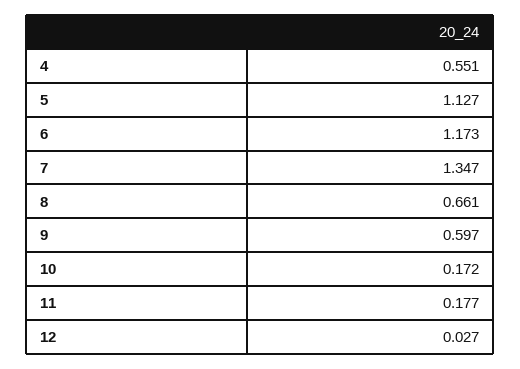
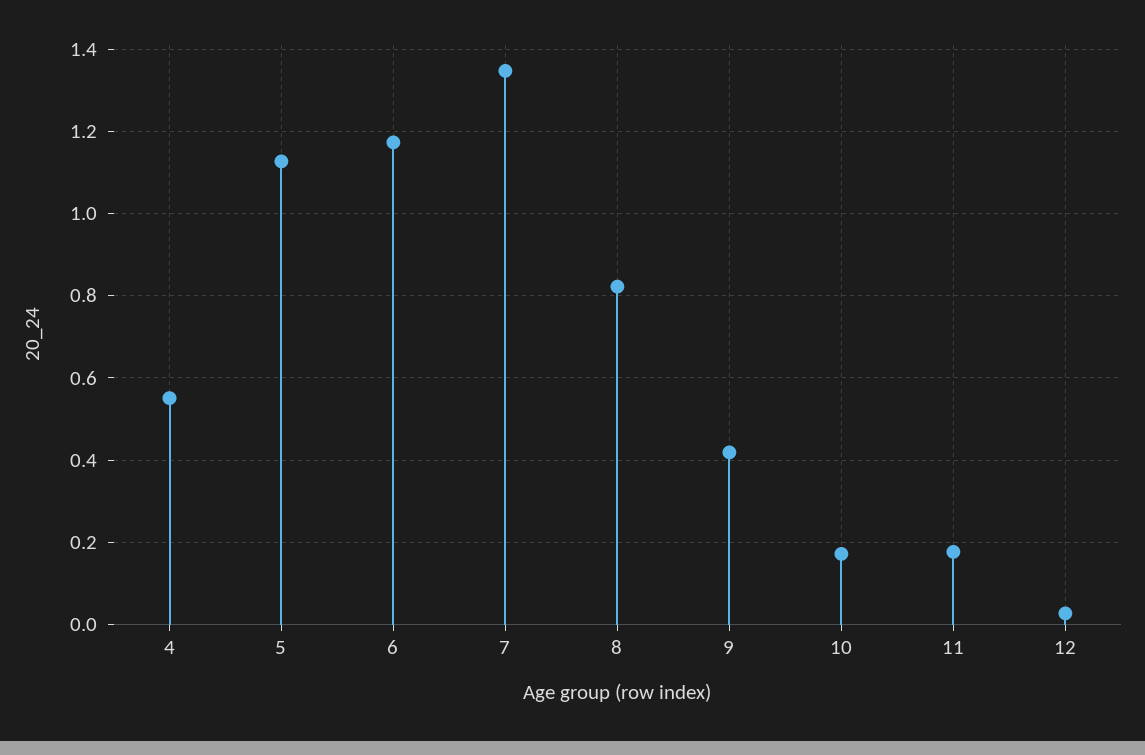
8: 0.661 -> 0.82
9: 0.597 -> 0.42

